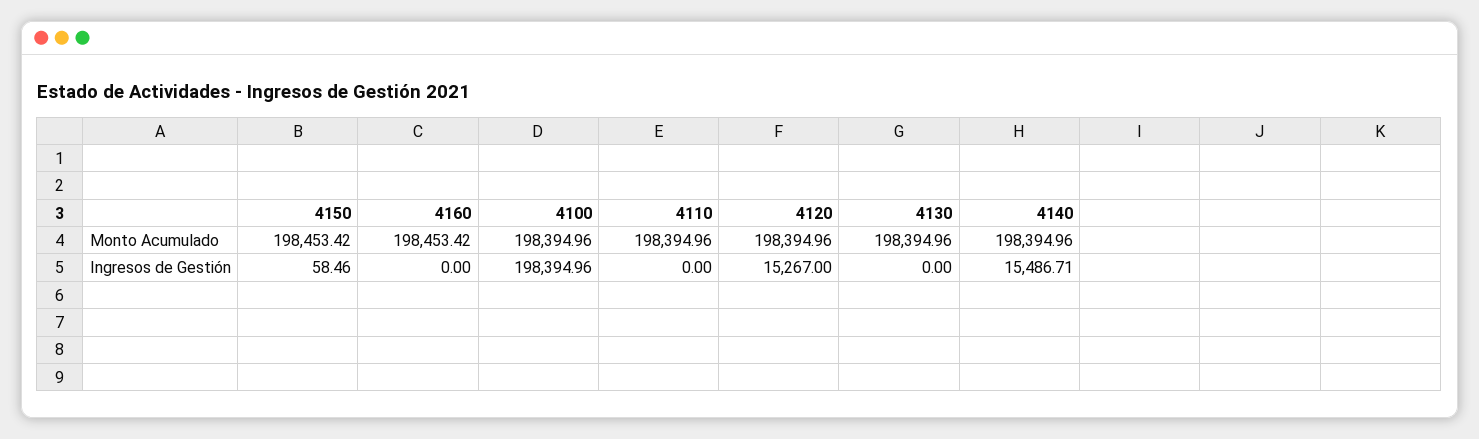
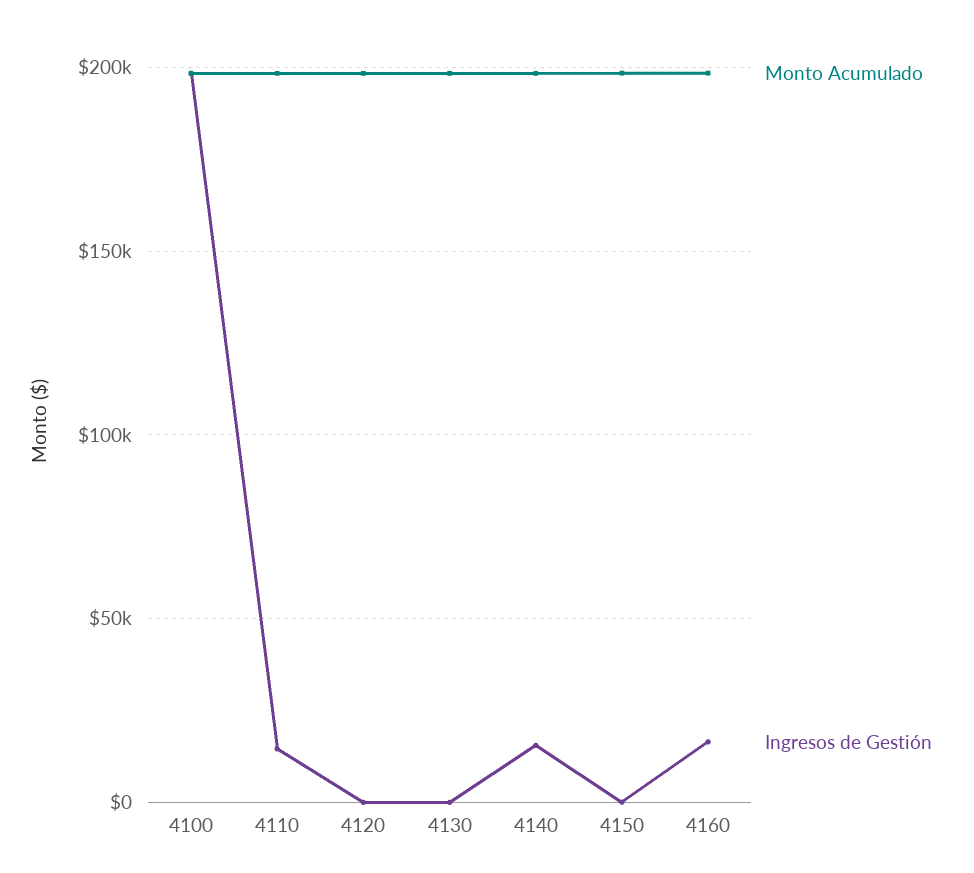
Ingresos de Gestión, 4160: 0 -> 15000
Ingresos de Gestión, 4110: 0 -> 15000
Ingresos de Gestión, 4120: 15267 -> 0

